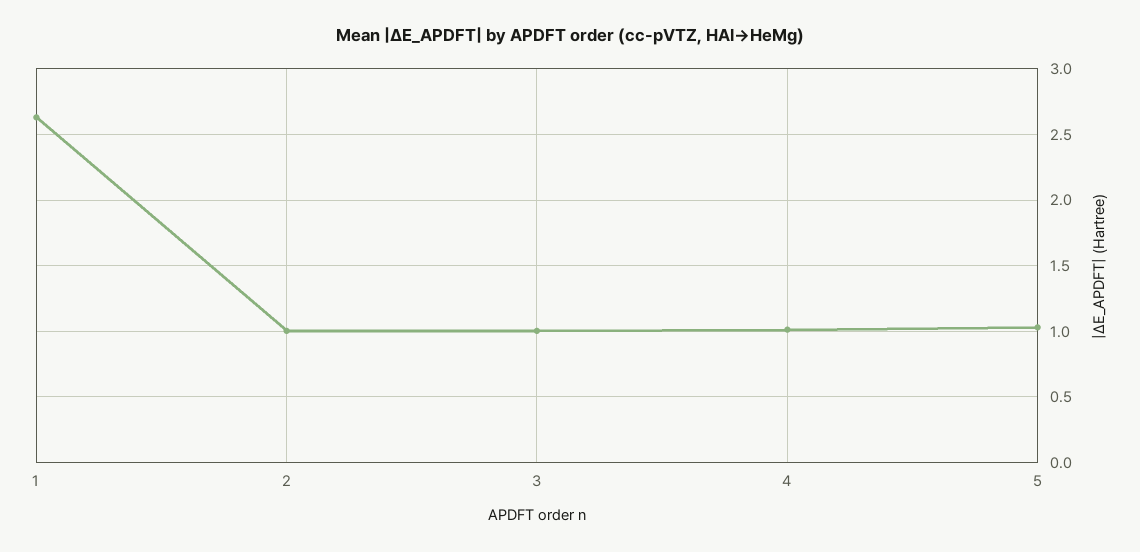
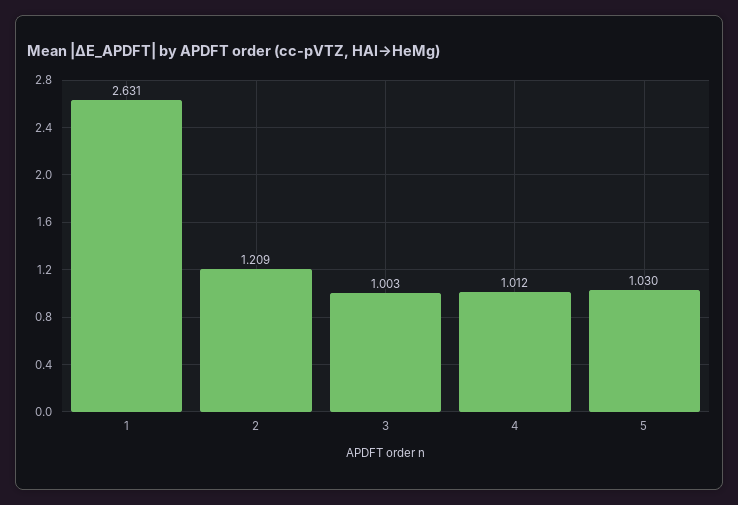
2: 1 -> 1.209

